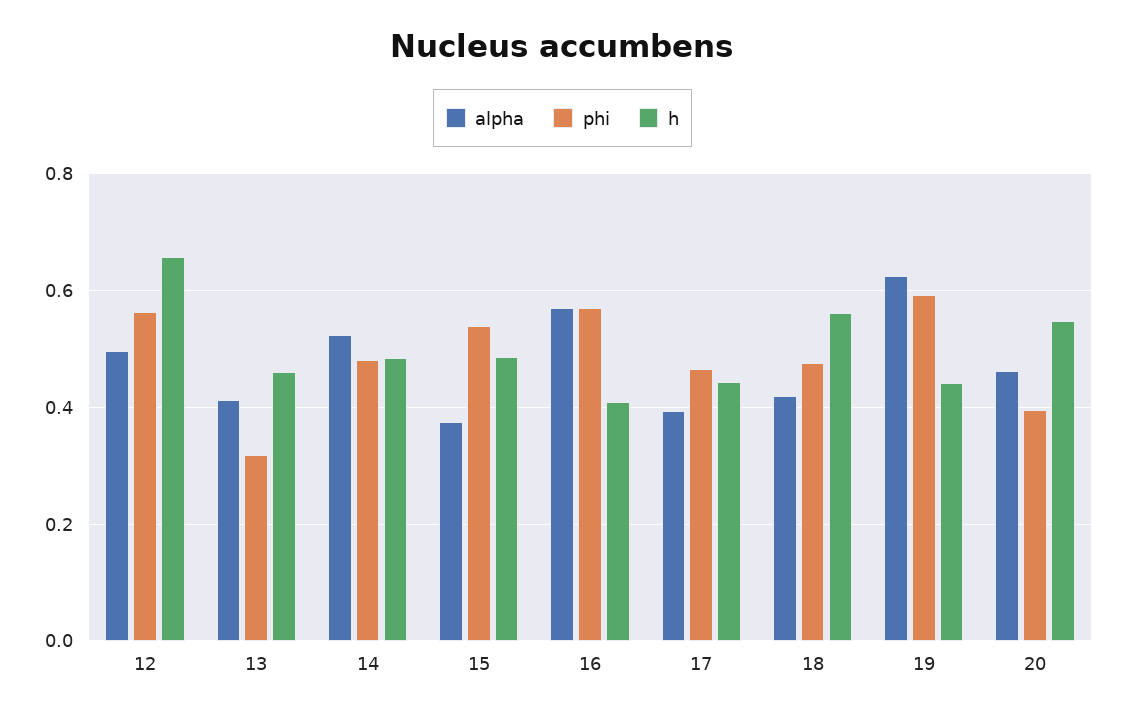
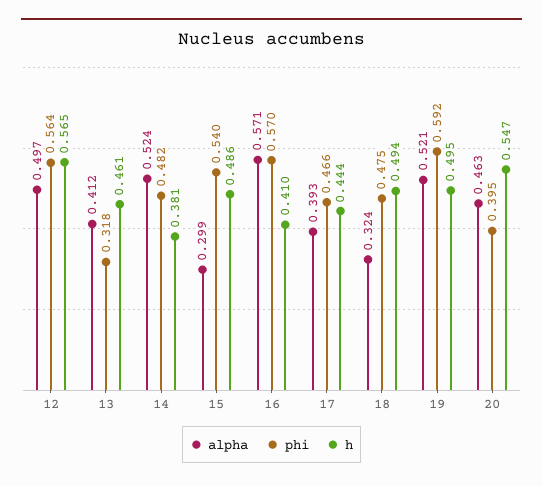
h, 12: 0.66 -> 0.565
h, 14: 0.48 -> 0.381
alpha, 15: 0.38 -> 0.299
alpha, 18: 0.42 -> 0.324
h, 18: 0.56 -> 0.494
alpha, 19: 0.62 -> 0.521
h, 19: 0.44 -> 0.495

